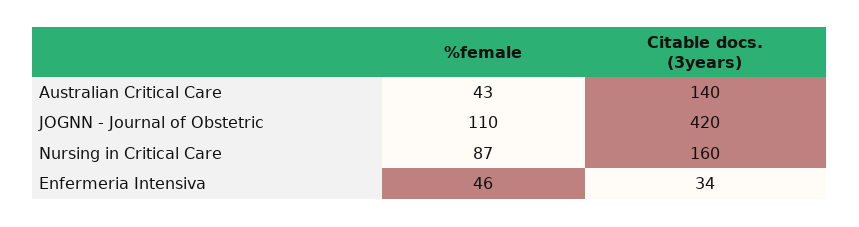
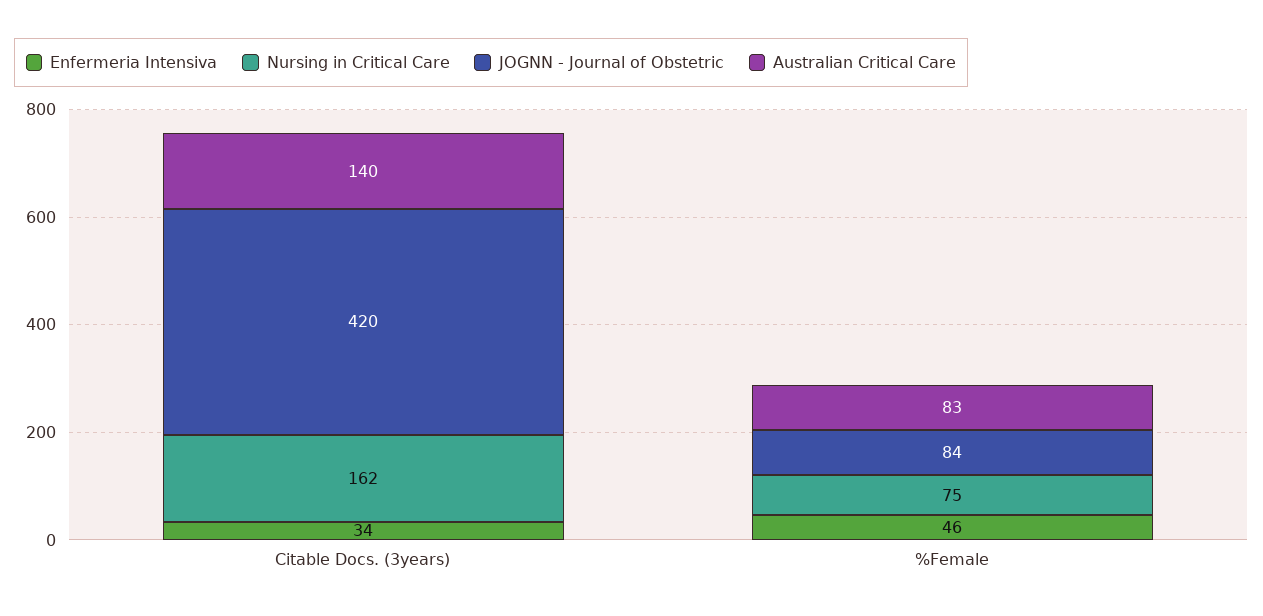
Australian Critical Care, %female: 43 -> 83
JOGNN - Journal of Obstetric, %female: 110 -> 84
Nursing in Critical Care, %female: 87 -> 75
Nursing in Critical Care, Citable docs. (3years): 160 -> 162

